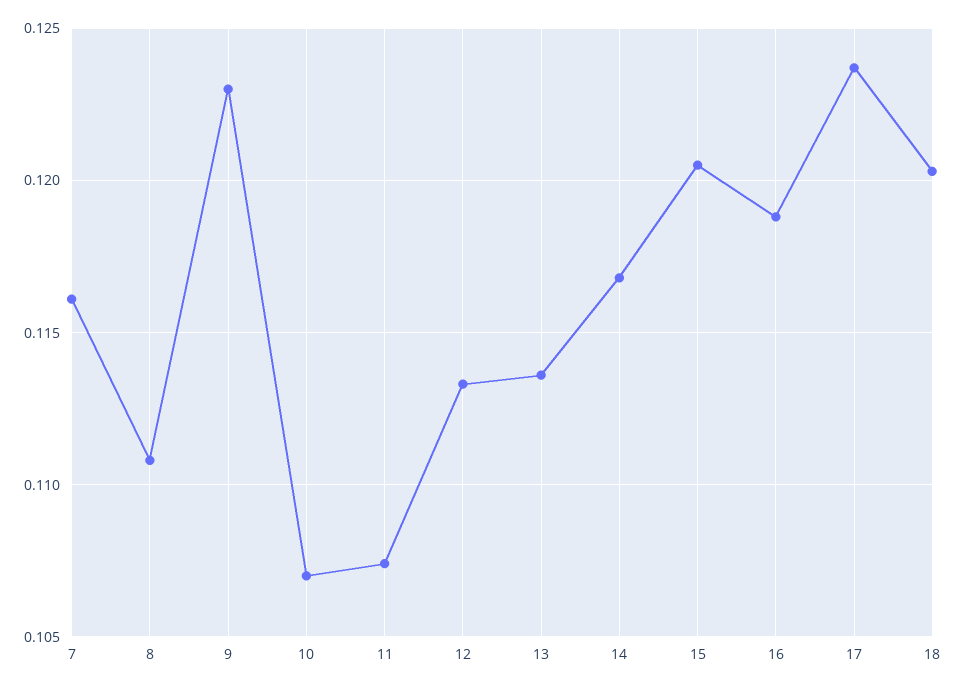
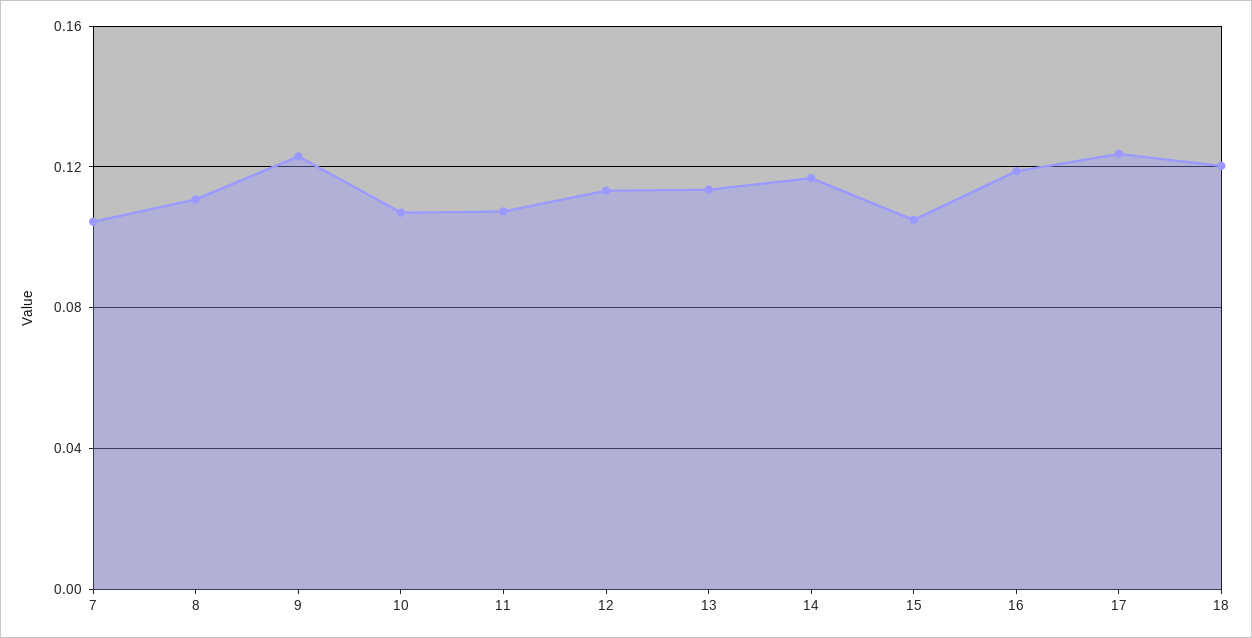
7: 0.116 -> 0.105
15: 0.1205 -> 0.105

